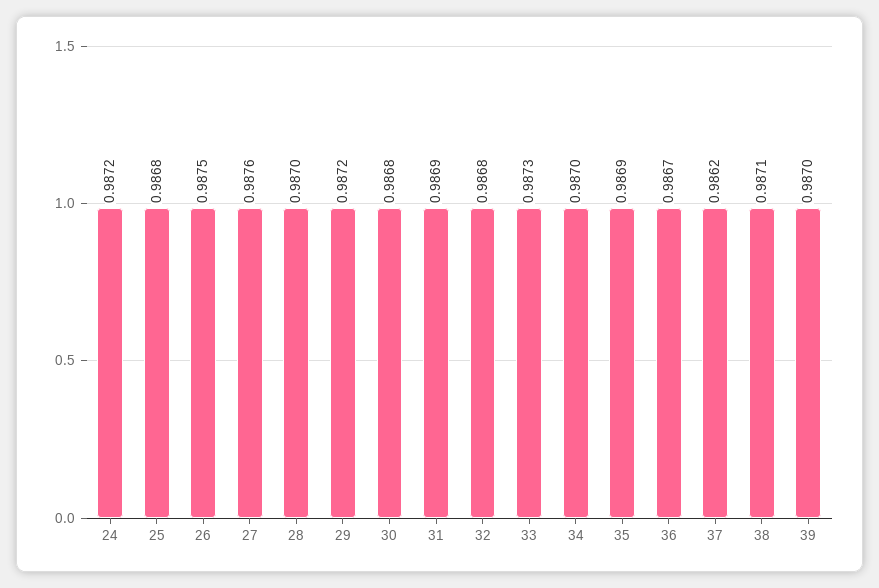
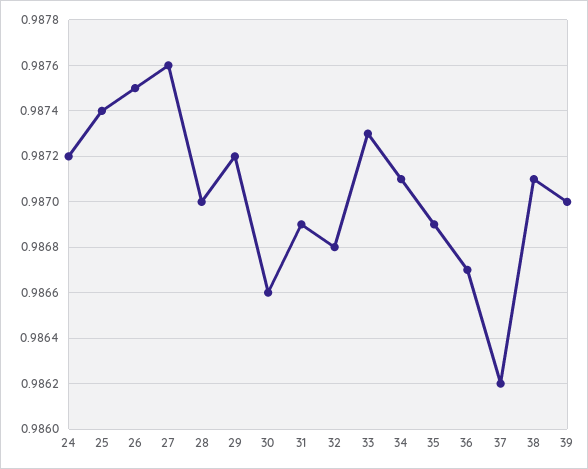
25: 0.9868 -> 0.9874
30: 0.9868 -> 0.9866
34: 0.987 -> 0.9871

